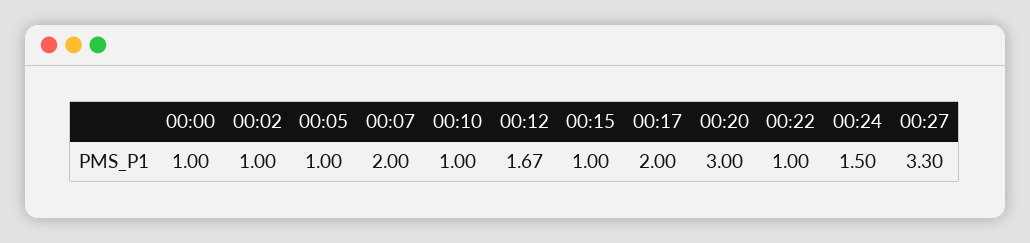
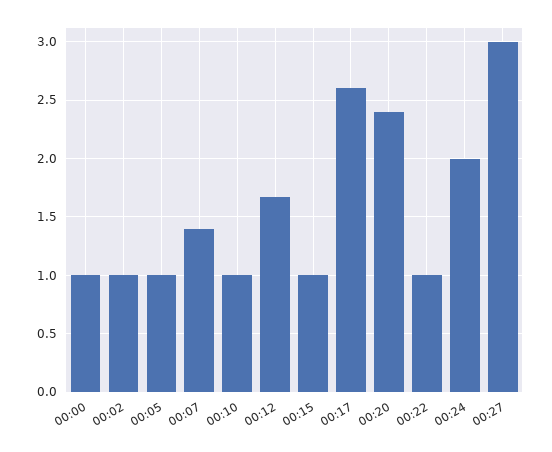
00:07: 2 -> 1.4
00:17: 2 -> 2.6
00:20: 3 -> 2.4
00:24: 1.5 -> 2
00:27: 3.3 -> 3

